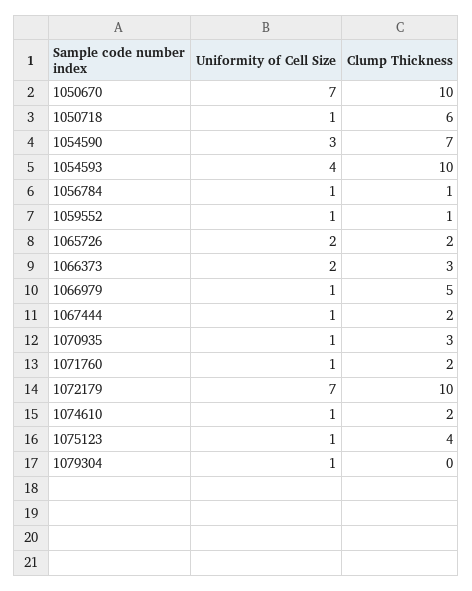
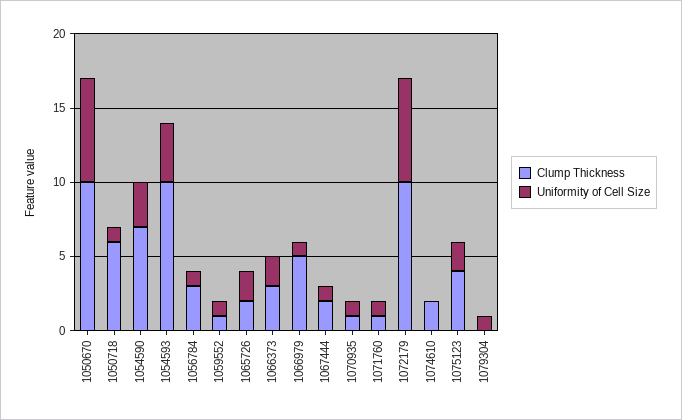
Clump Thickness, 1056784: 1 -> 3
Clump Thickness, 1070935: 3 -> 1
Clump Thickness, 1071760: 2 -> 1
Uniformity of Cell Size, 1074610: 1 -> 0
Uniformity of Cell Size, 1075123: 1 -> 2

